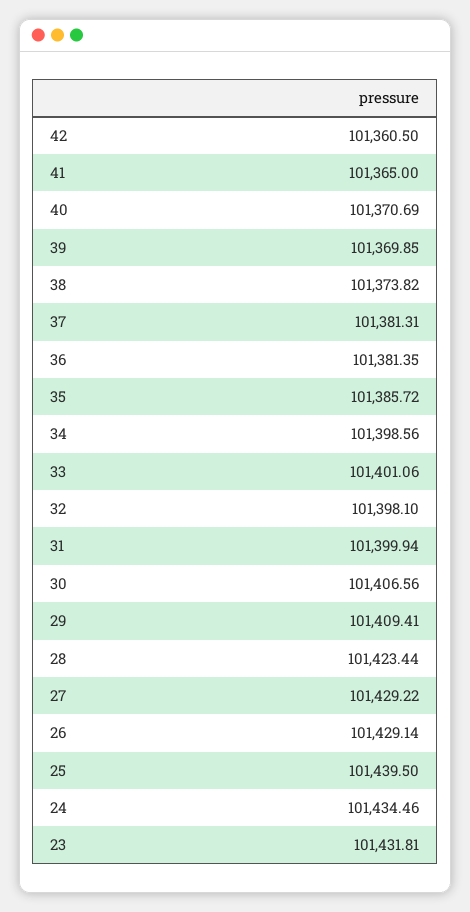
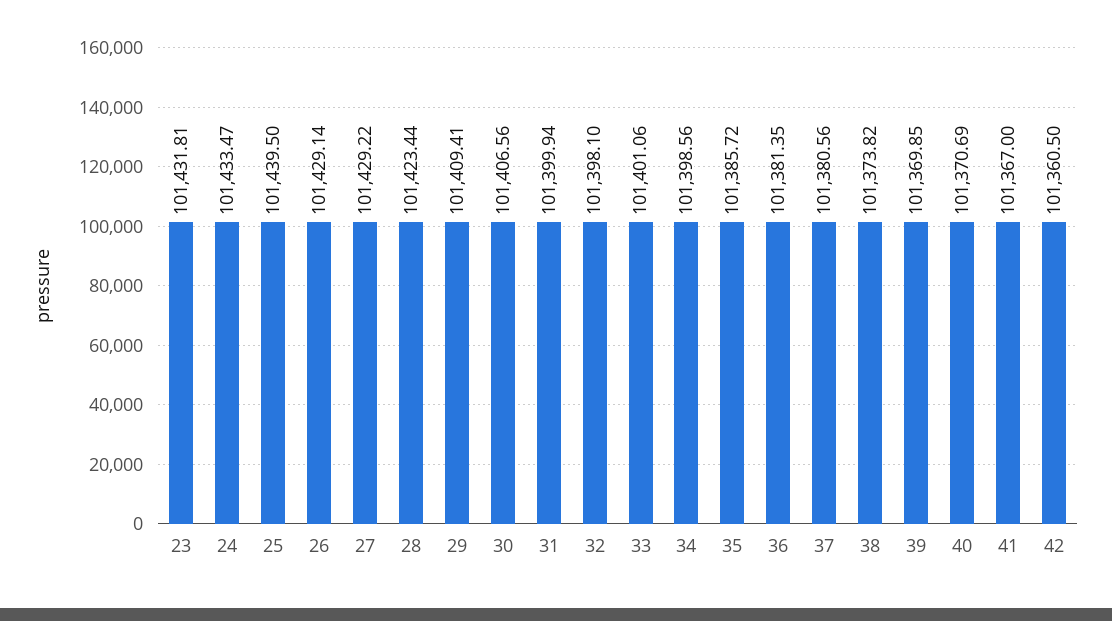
41: 101365 -> 101367
37: 101381.31 -> 101380.56
24: 101434.46 -> 101433.47

